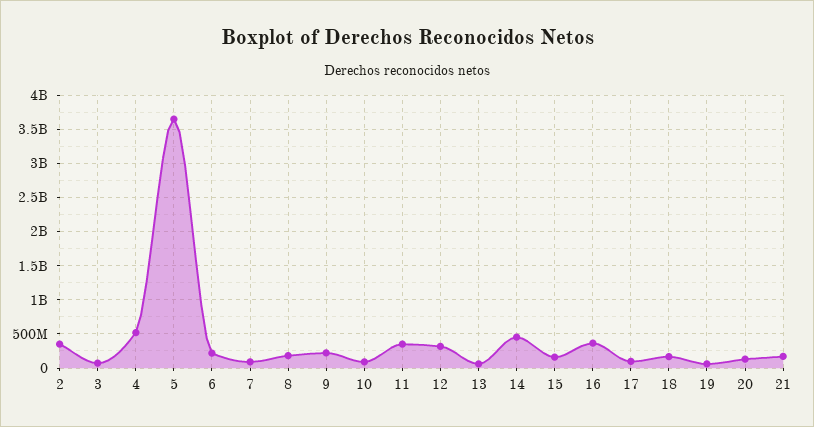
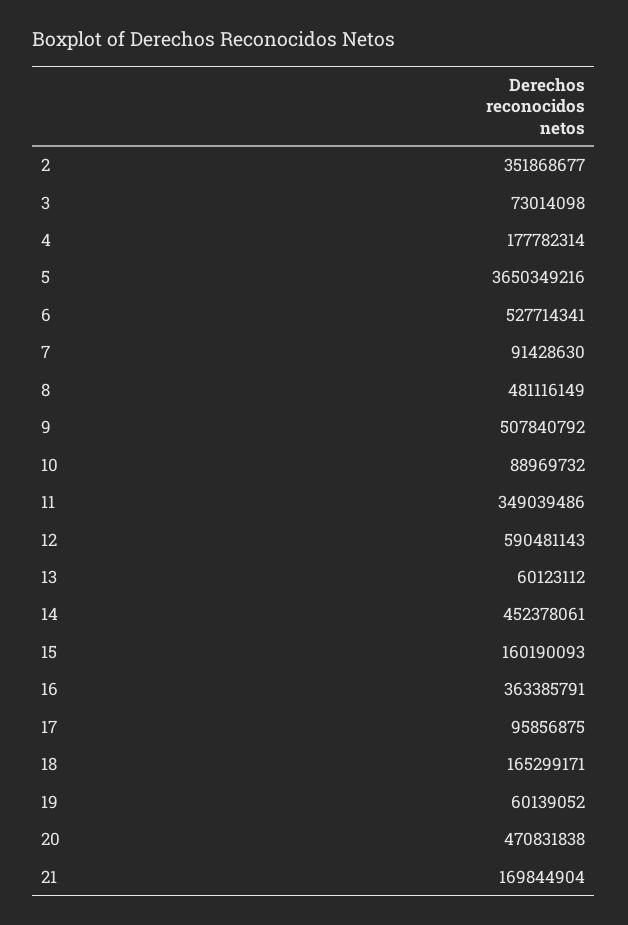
4: 500000000 -> 177782314
6: 200000000 -> 527714341
8: 200000000 -> 481116149
9: 200000000 -> 507840792
12: 300000000 -> 590481143
20: 100000000 -> 470831838

